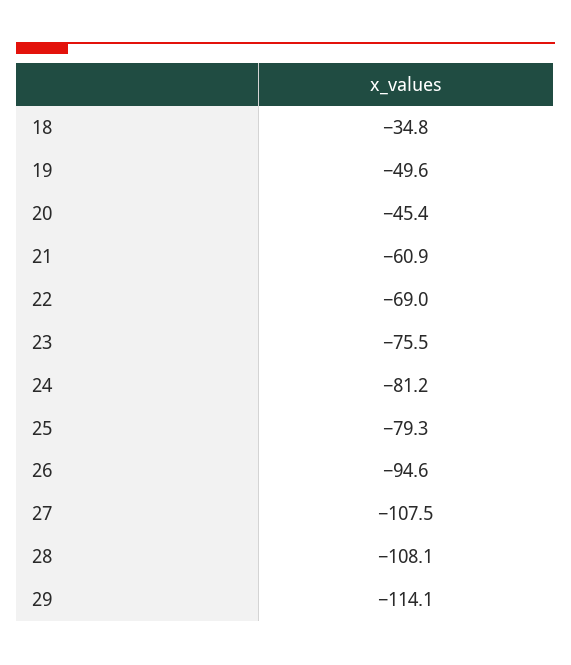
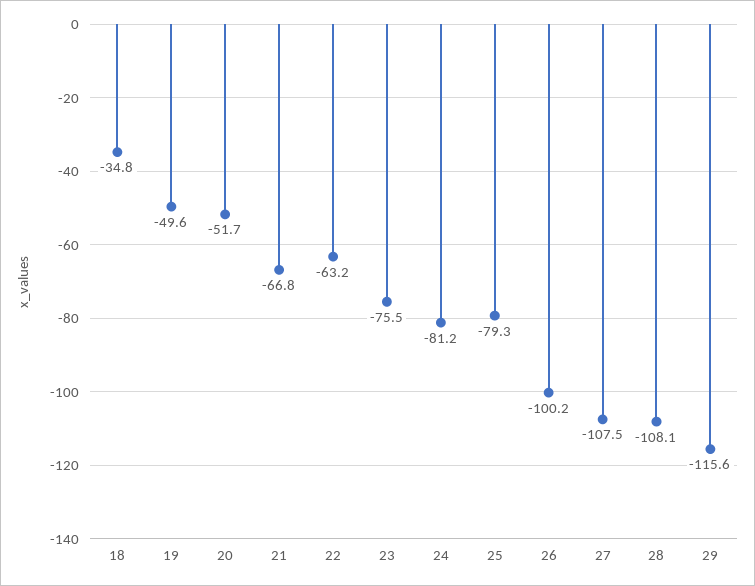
20: -45.4 -> -51.7
21: -60.9 -> -66.8
22: -69 -> -63.2
26: -94.6 -> -100.2
29: -114.1 -> -115.6

